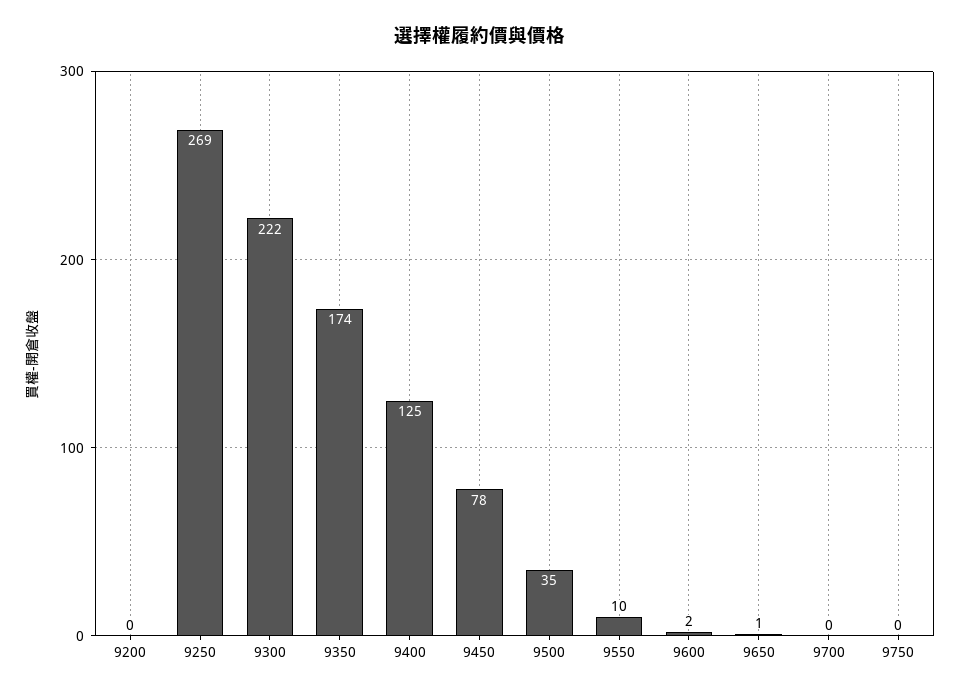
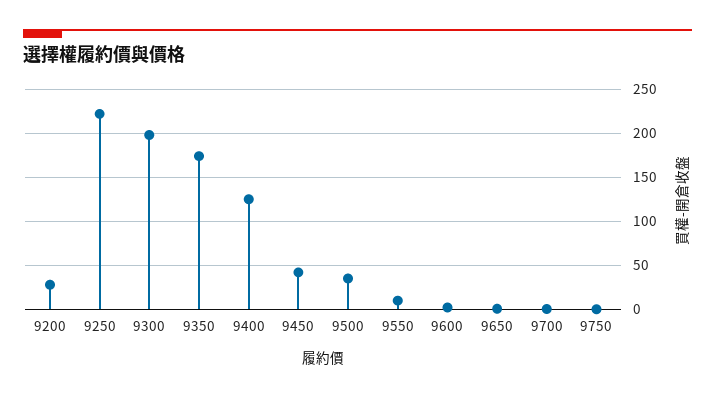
9200: 0 -> 30
9250: 269 -> 220
9300: 222 -> 200
9450: 78 -> 40

